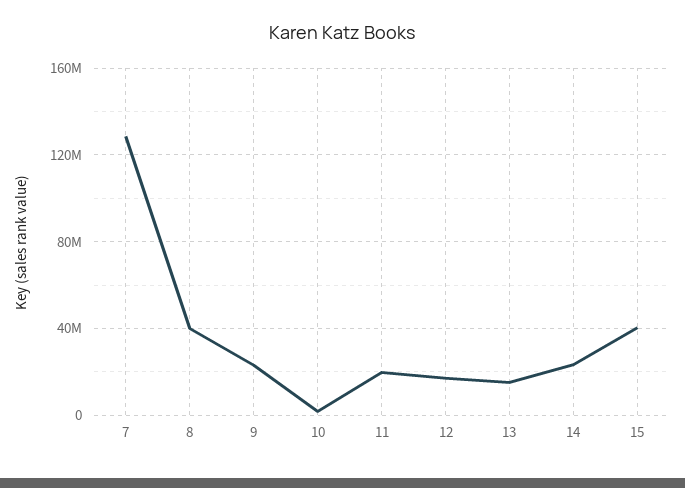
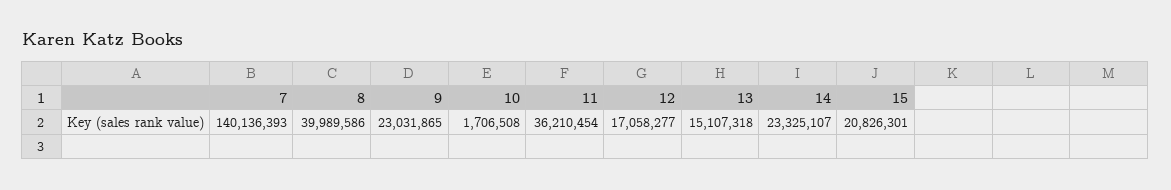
7: 130000000 -> 140136393
11: 20000000 -> 36210454
15: 40000000 -> 20826301

